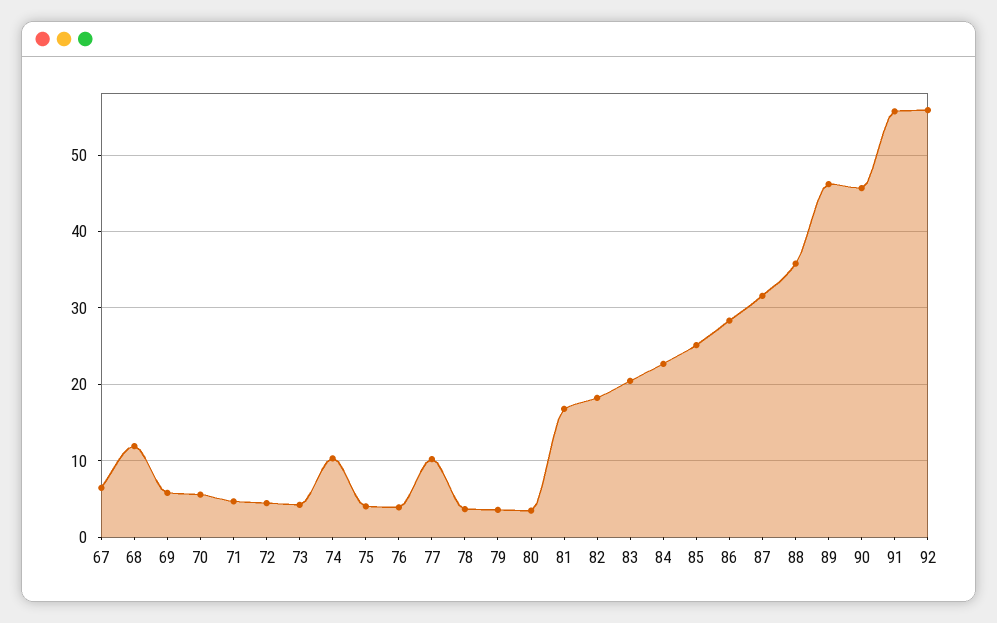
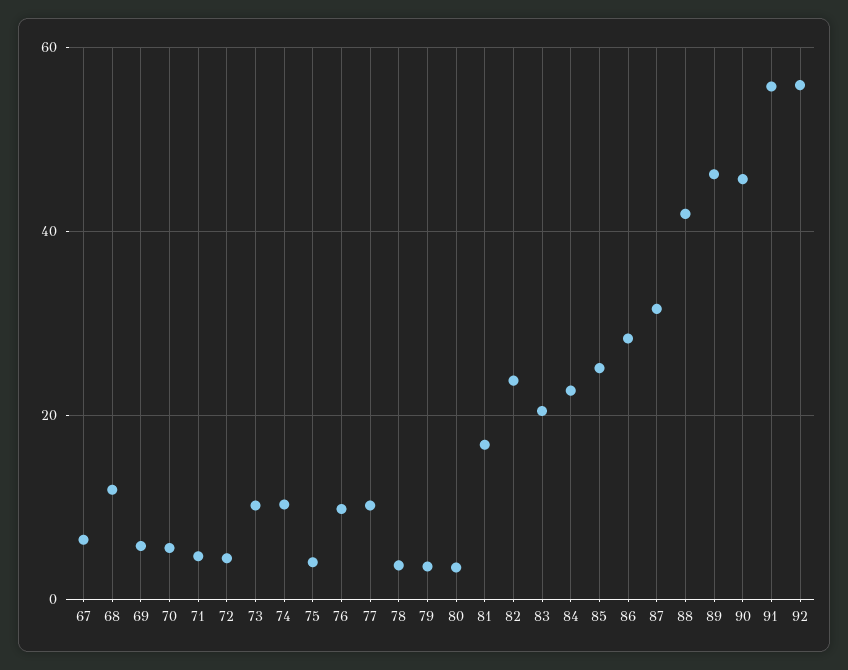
73: 4 -> 10
76: 4 -> 10
82: 18 -> 24
88: 36 -> 42

